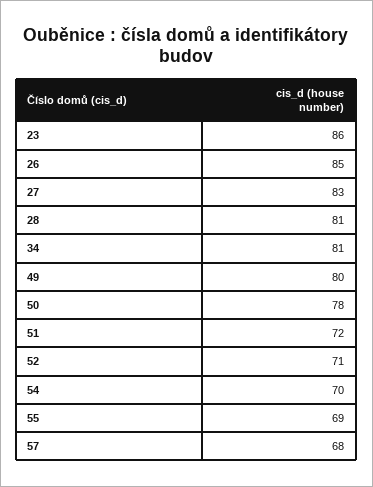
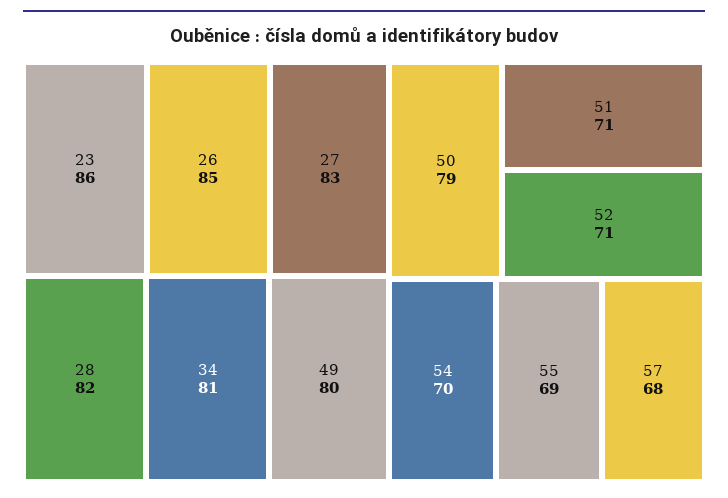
28: 81 -> 82
50: 78 -> 79
51: 72 -> 71

